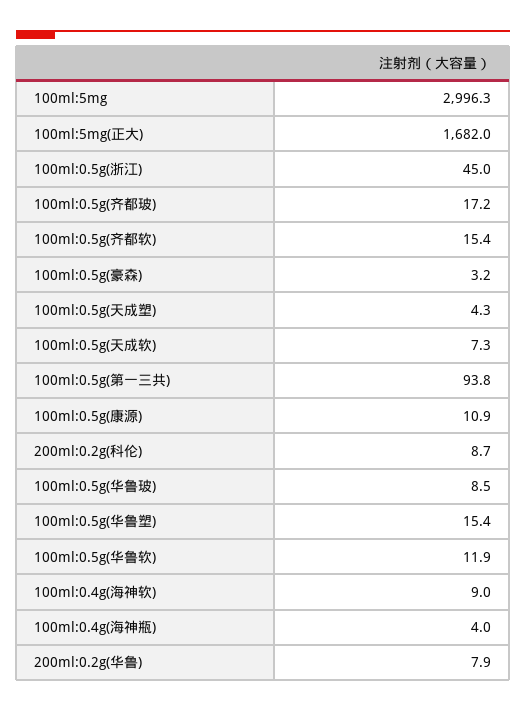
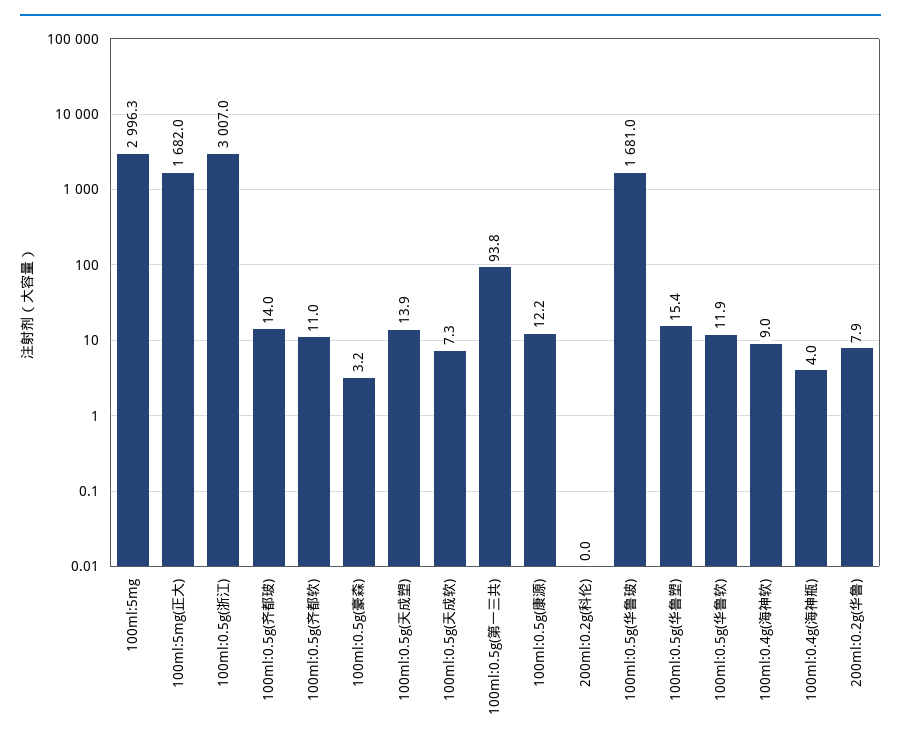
100ml:0.5g(浙江): 45 -> 3007
100ml:0.5g(齐都玻): 17.2 -> 14
100ml:0.5g(齐都软): 15.4 -> 11
100ml:0.5g(天成塑): 4.3 -> 13.9
100ml:0.5g(康源): 10.9 -> 12.2
200ml:0.2g(科伦): 8.7 -> 0
100ml:0.5g(华鲁玻): 8.5 -> 1681

